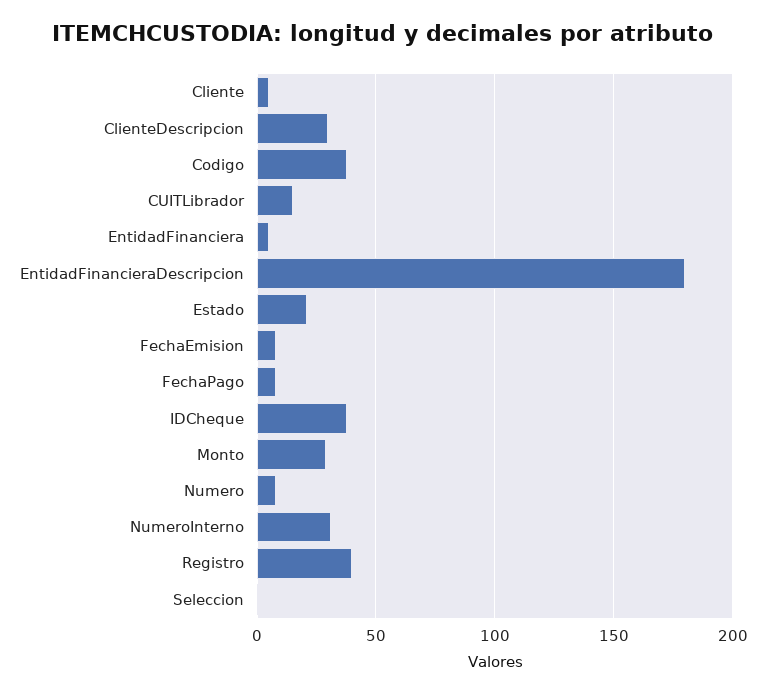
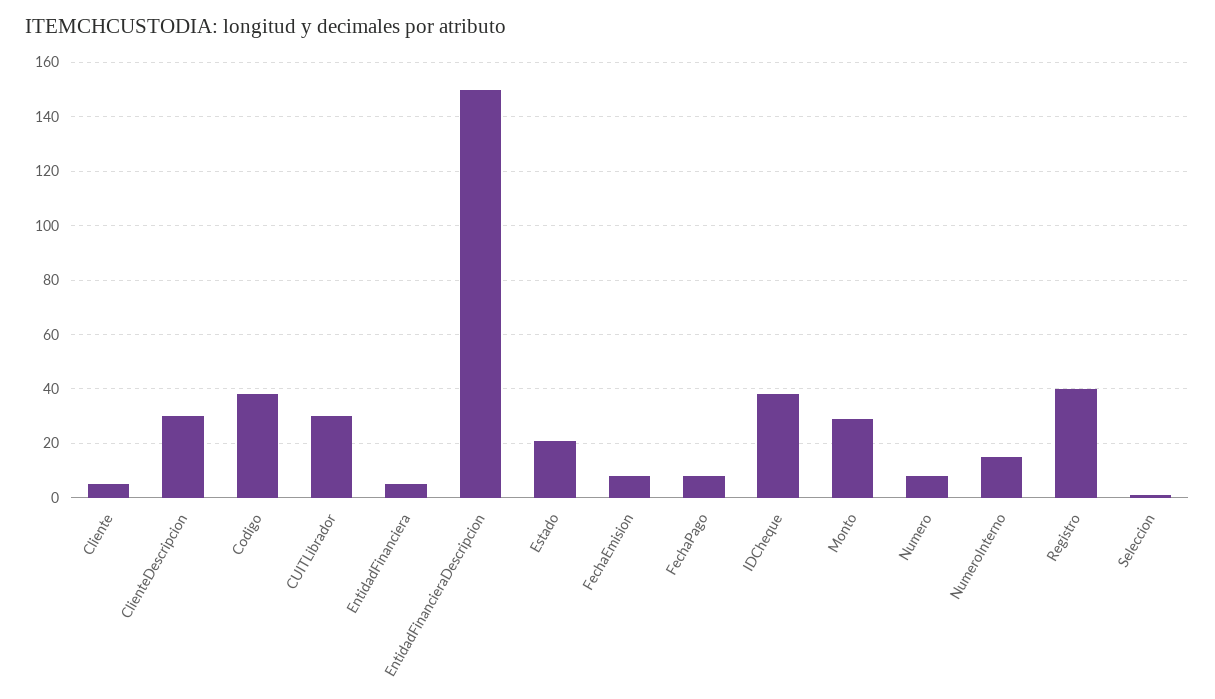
CUITLibrador: 15 -> 30
EntidadFinancieraDescripcion: 180 -> 150
NumeroInterno: 30 -> 15

